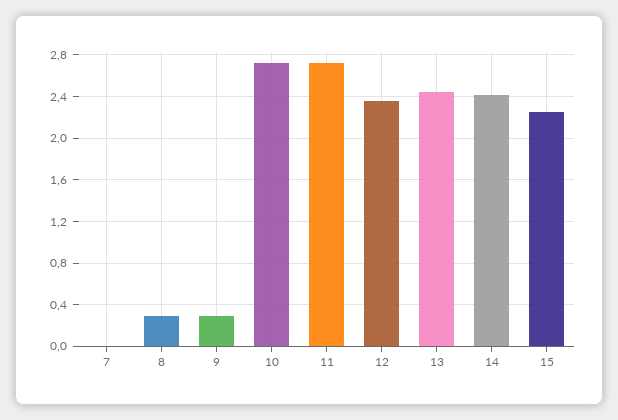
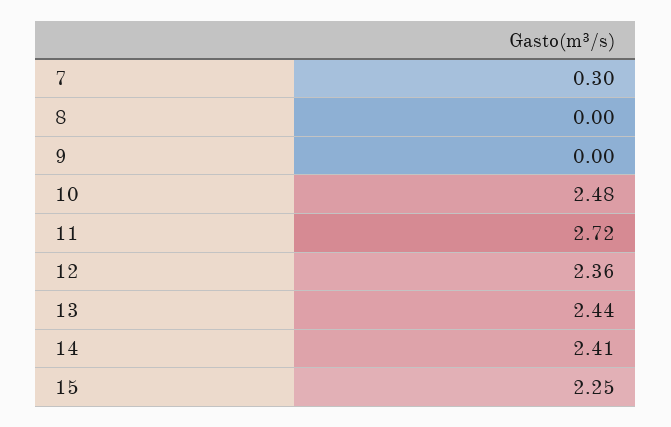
7: 0 -> 0.3
8: 0.3 -> 0
9: 0.3 -> 0
10: 2.7 -> 2.48

